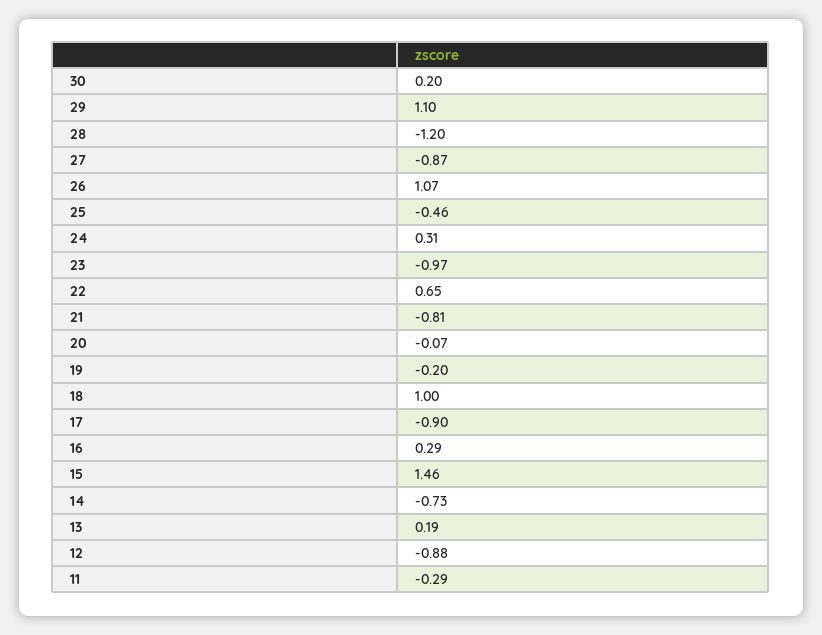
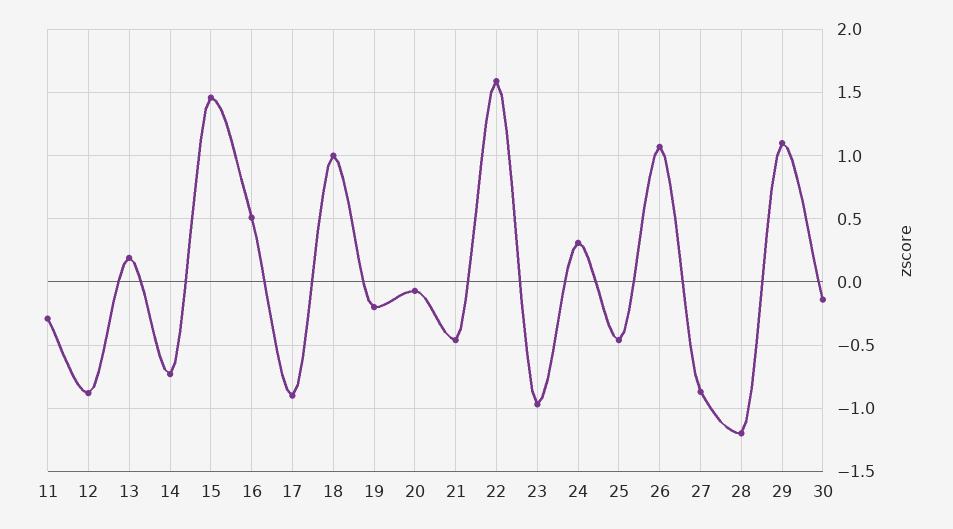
30: 0.2 -> -0.15
22: 0.65 -> 1.6
21: -0.81 -> -0.45
16: 0.29 -> 0.5

